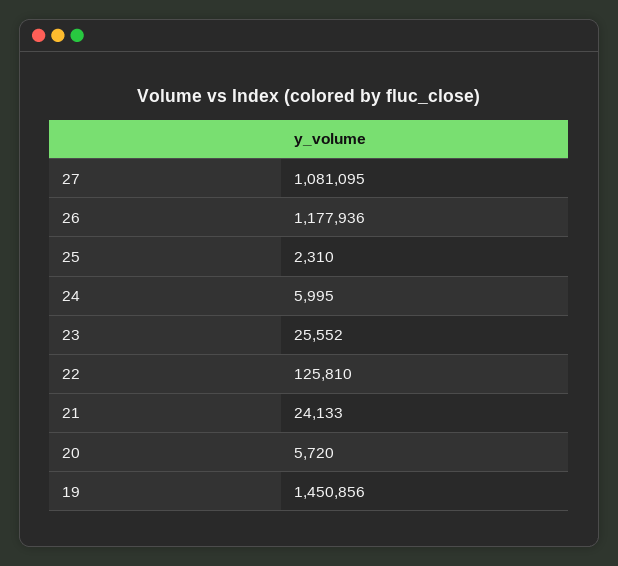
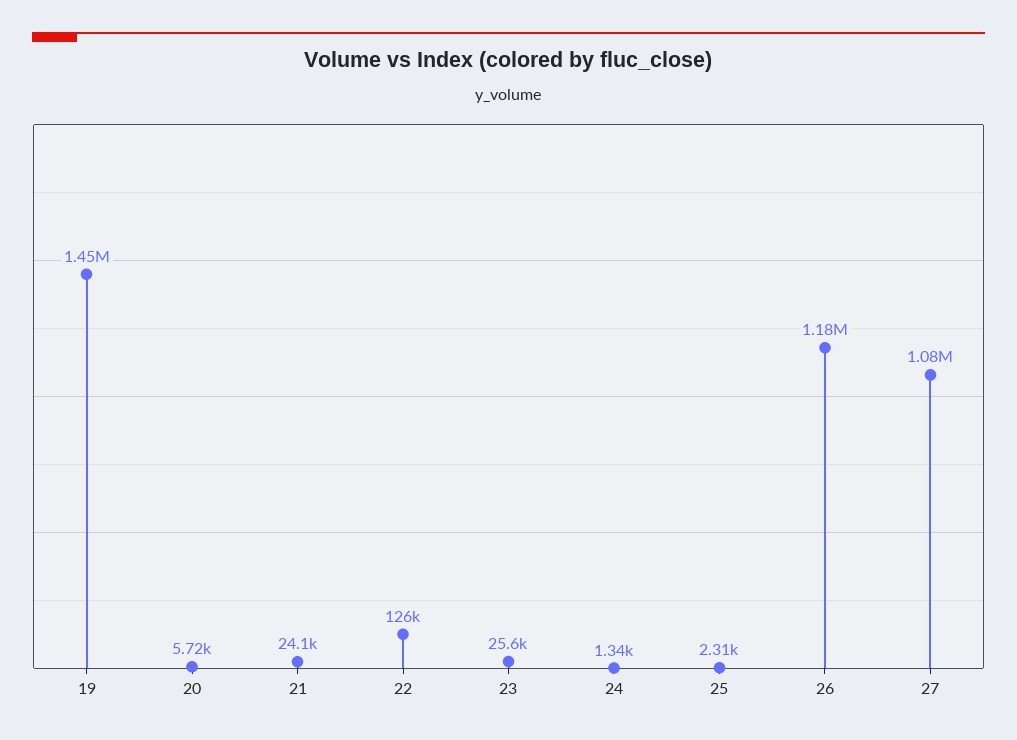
24: 5995 -> 1340

